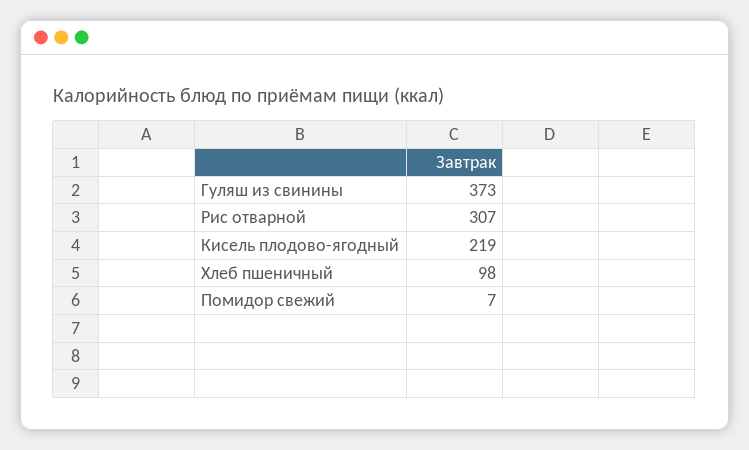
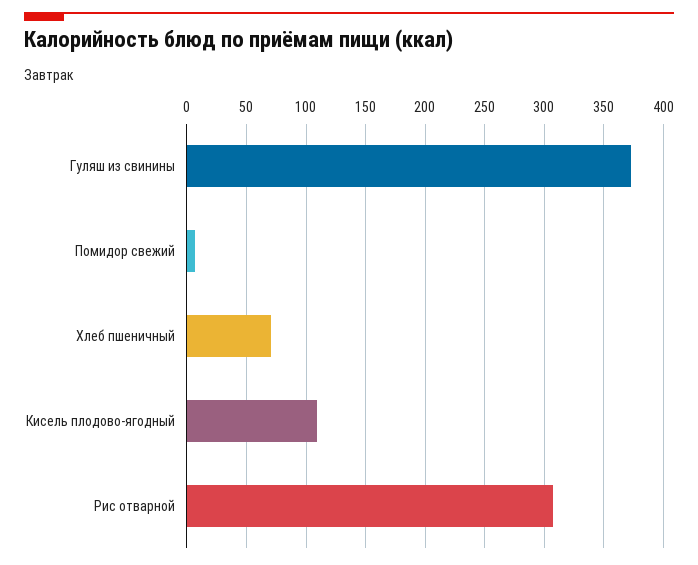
Кисель плодово-ягодный: 219 -> 110
Хлеб пшеничный: 98 -> 70

